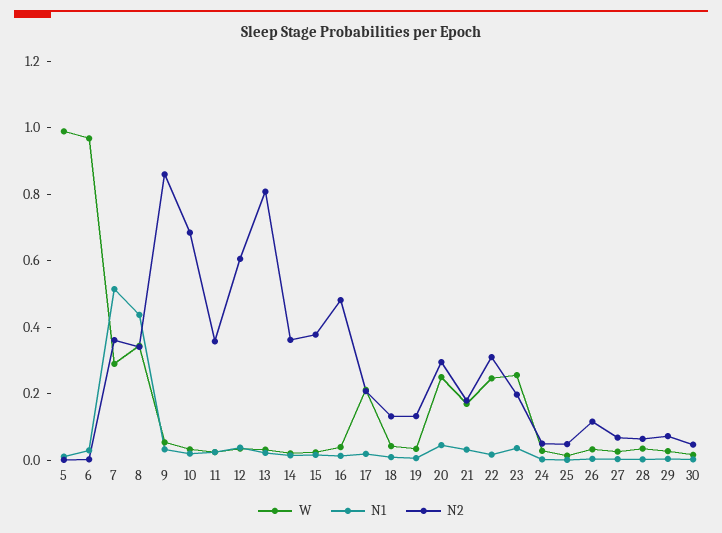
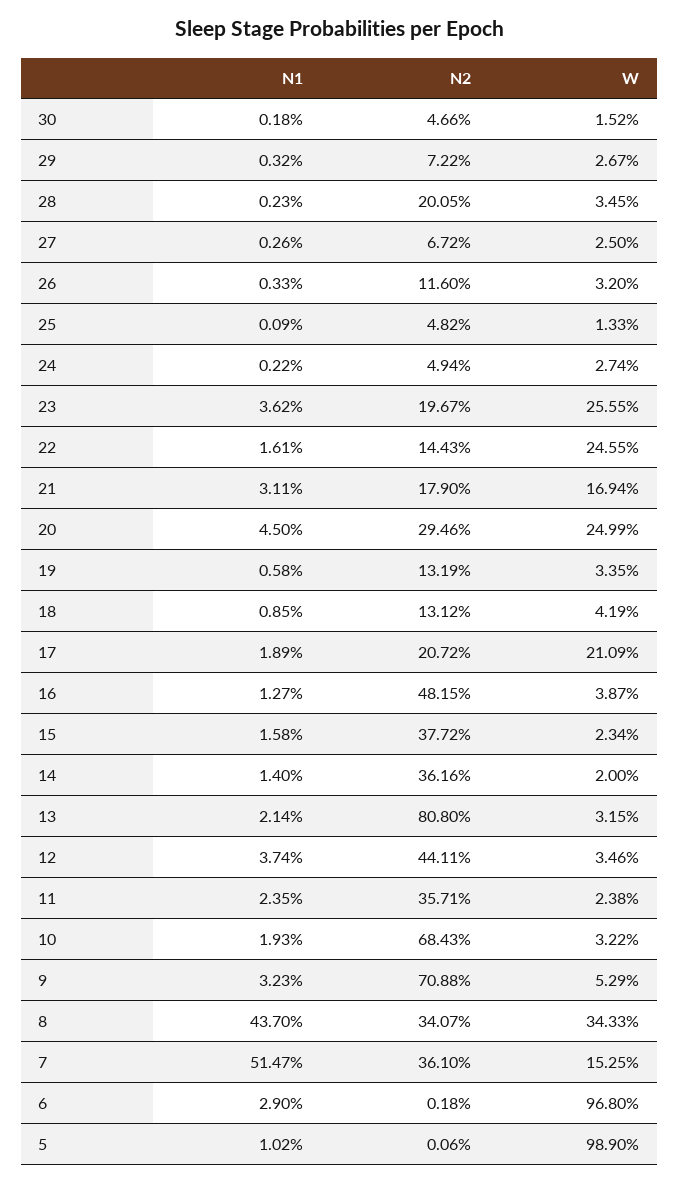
W, 7: 0.3 -> 0.1525
N2, 9: 0.85 -> 0.7088
N2, 12: 0.6 -> 0.4411
N2, 22: 0.3 -> 0.1443
N2, 28: 0.05 -> 0.2005

